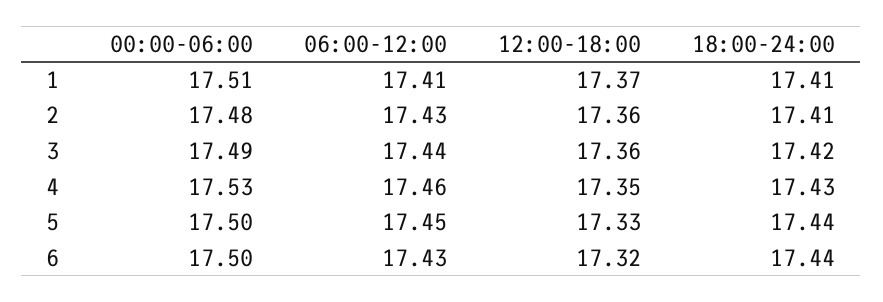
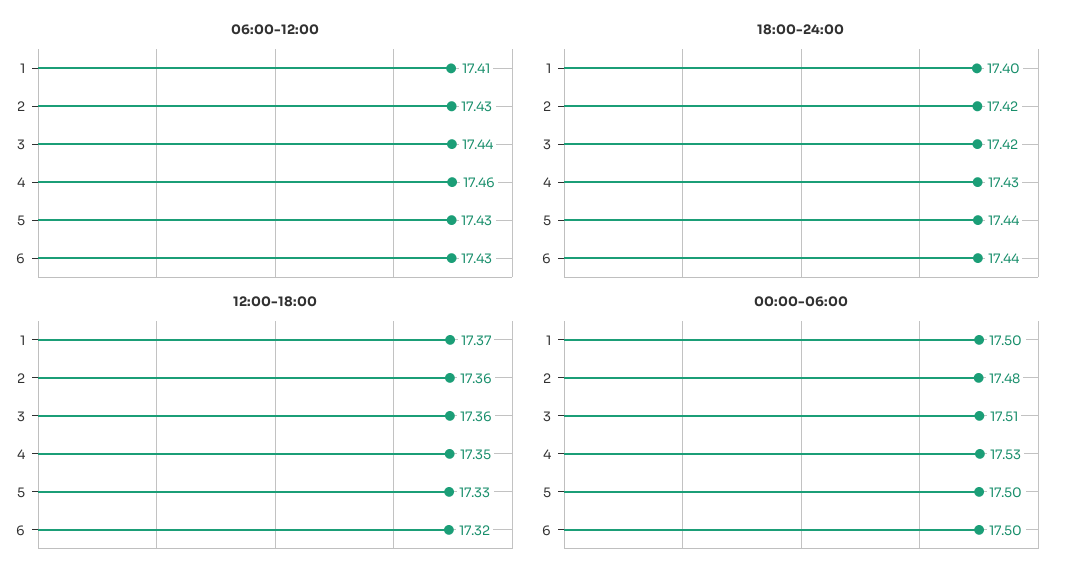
00:00-06:00, 1: 17.51 -> 17.5
18:00-24:00, 1: 17.41 -> 17.4
18:00-24:00, 2: 17.41 -> 17.42
00:00-06:00, 3: 17.49 -> 17.51
06:00-12:00, 5: 17.45 -> 17.43

